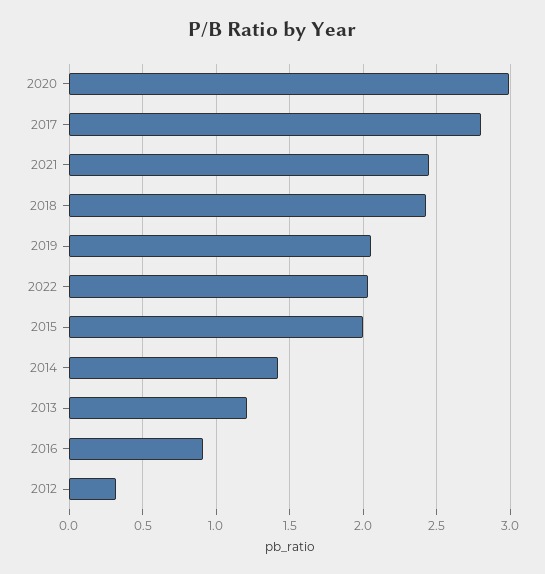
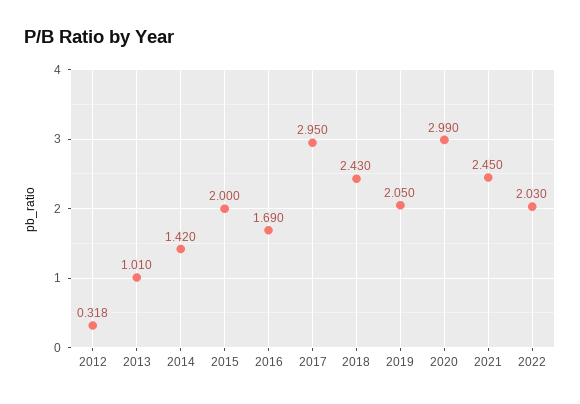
2017: 2.8 -> 2.95
2013: 1.2 -> 1.01
2016: 0.9 -> 1.69

